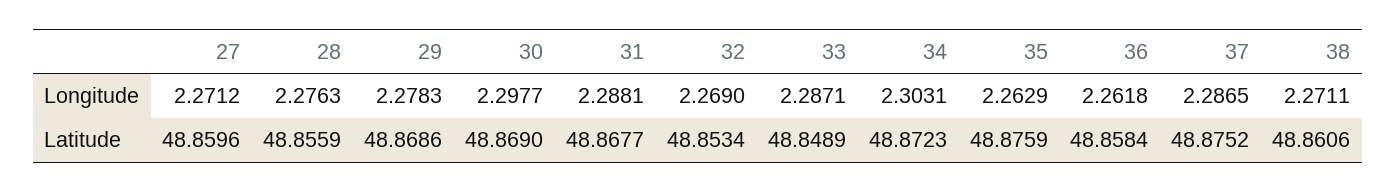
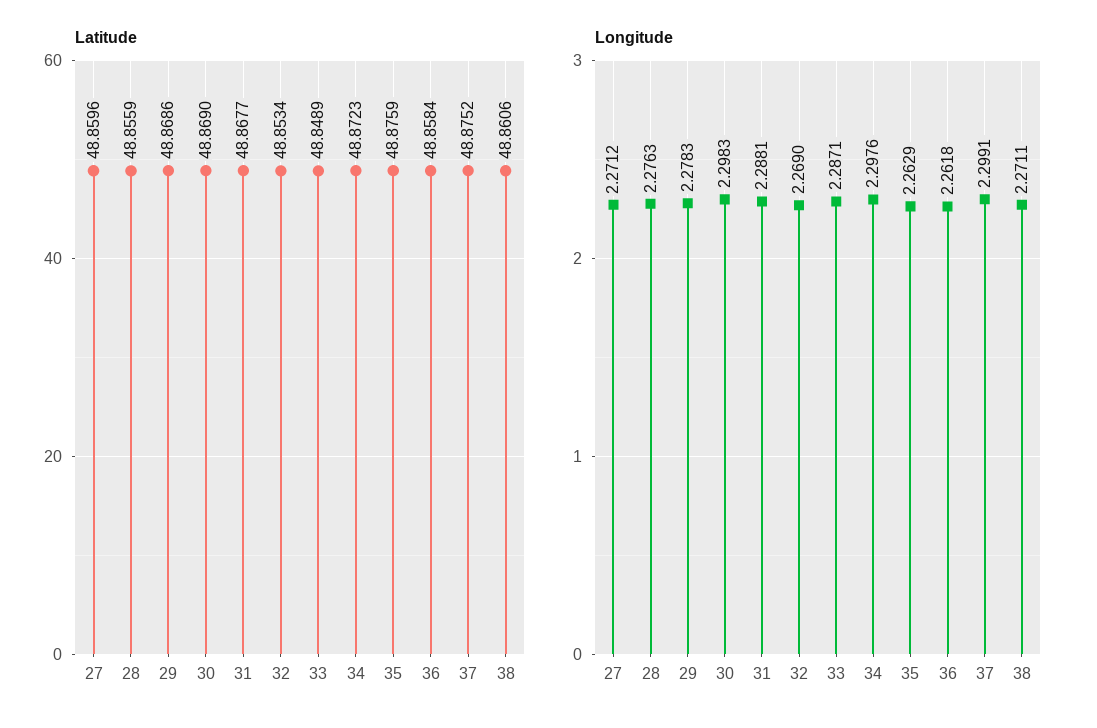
Longitude, 30: 2.2977 -> 2.2983
Longitude, 34: 2.3031 -> 2.2976
Longitude, 37: 2.2865 -> 2.2991

